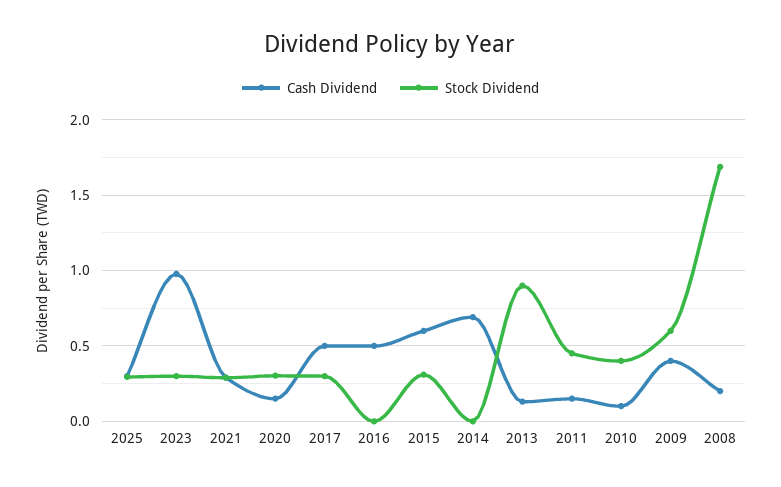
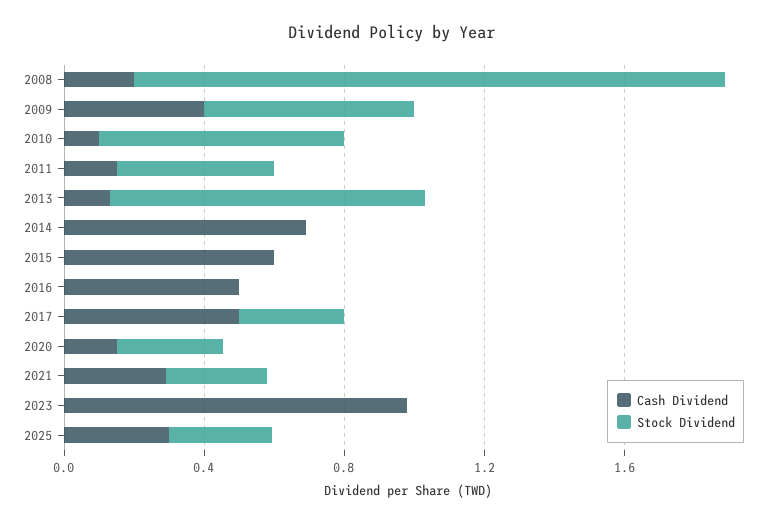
Stock Dividend, 2023: 0.3 -> 0
Stock Dividend, 2015: 0.3 -> 0
Stock Dividend, 2010: 0.4 -> 0.7

